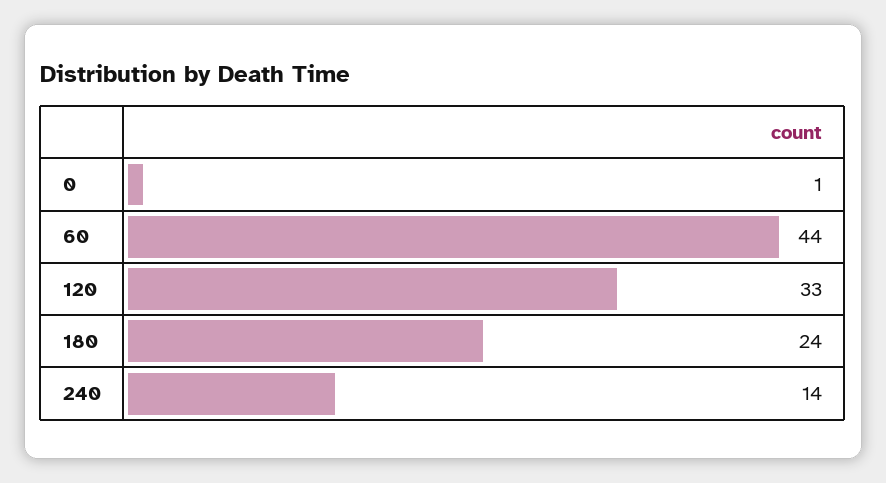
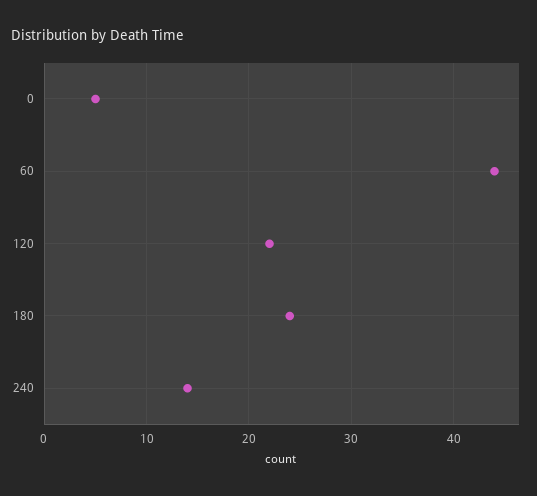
0: 1 -> 5
120: 33 -> 22

